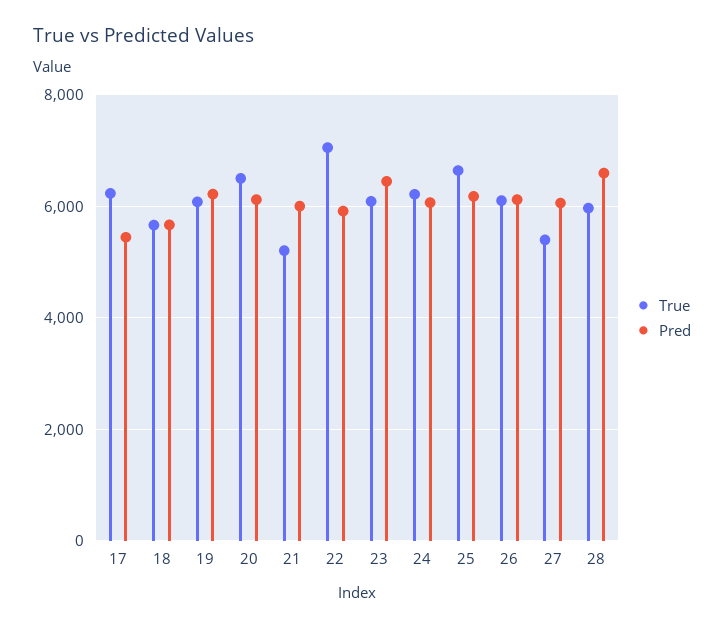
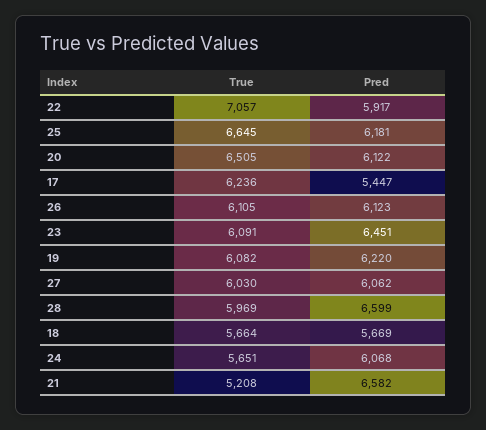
Pred, 21: 6000 -> 6582
True, 24: 6200 -> 5651
True, 27: 5400 -> 6030

